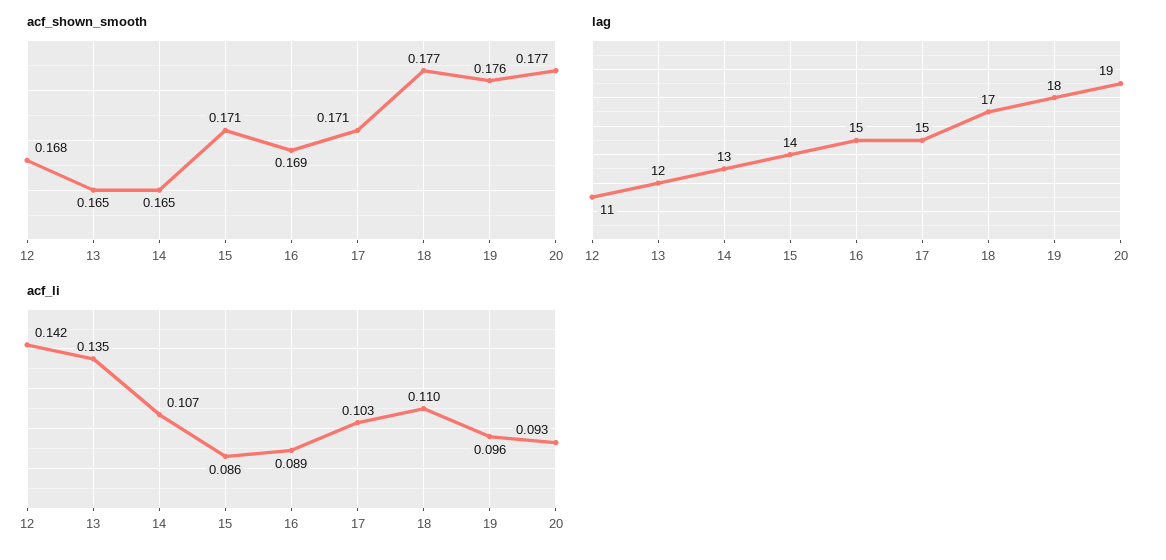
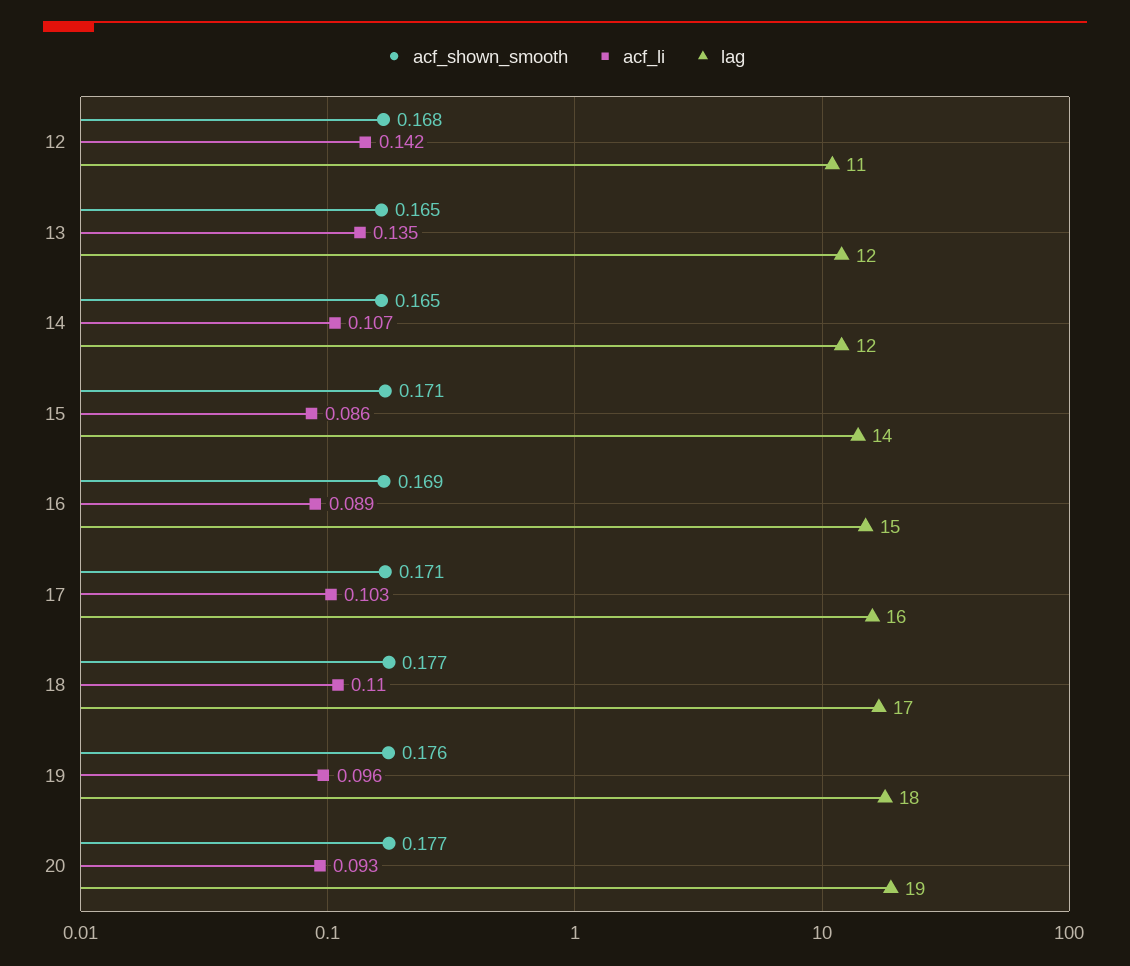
lag, 14: 13 -> 12
lag, 17: 15 -> 16

